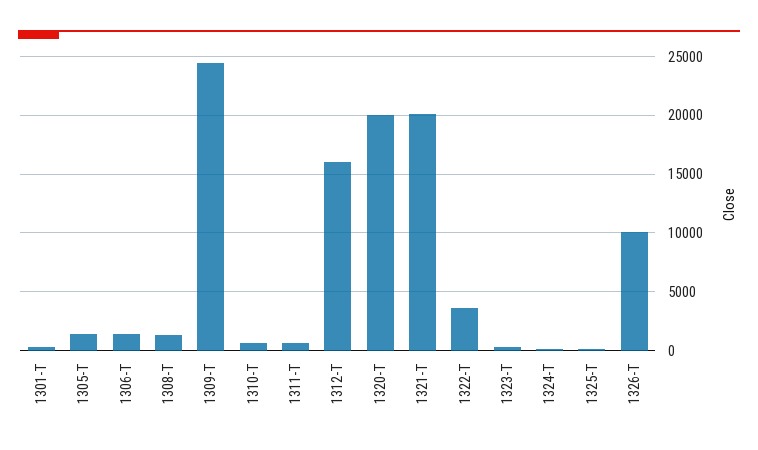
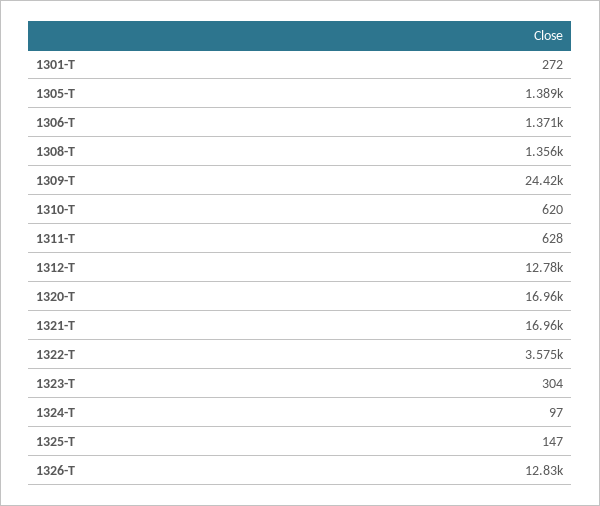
1312-T: 16000 -> 12780
1320-T: 20000 -> 16960
1321-T: 20000 -> 16960
1326-T: 10000 -> 12830

